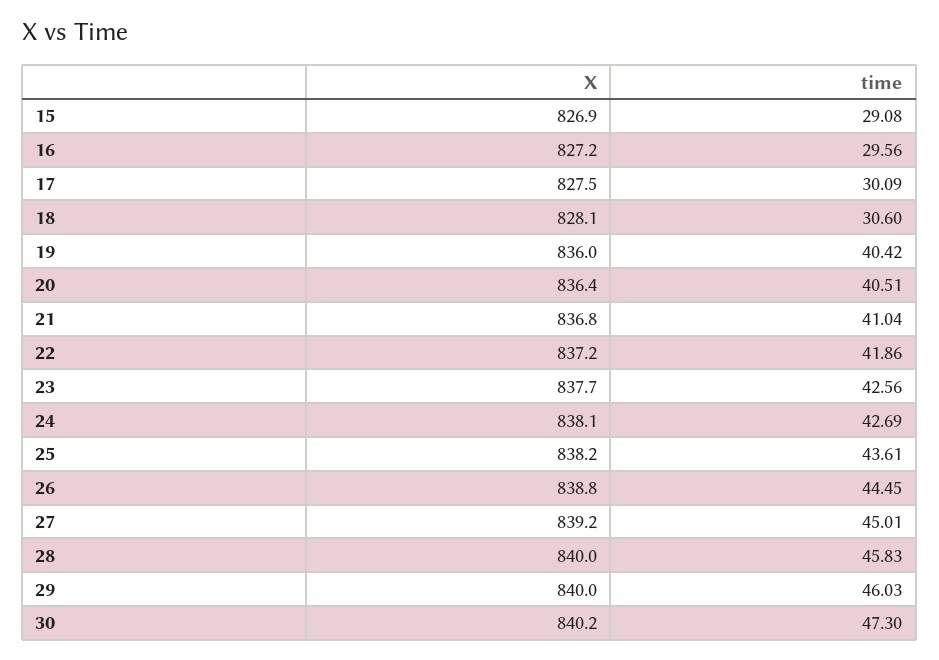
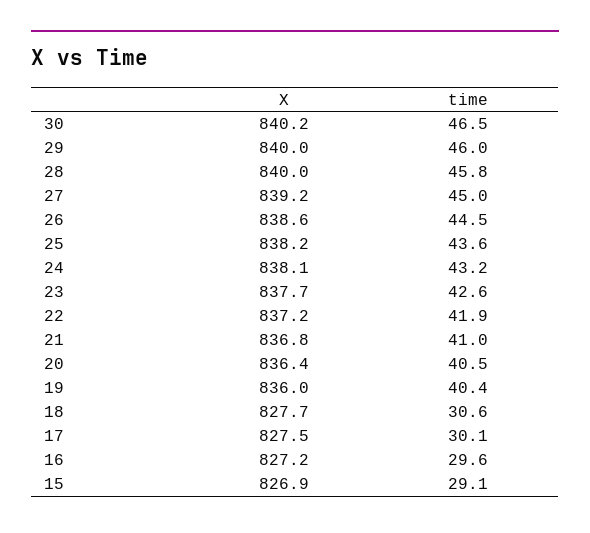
X, 18: 828.1 -> 827.7
time, 24: 42.69 -> 43.2
X, 26: 838.8 -> 838.6
time, 30: 47.3 -> 46.5

